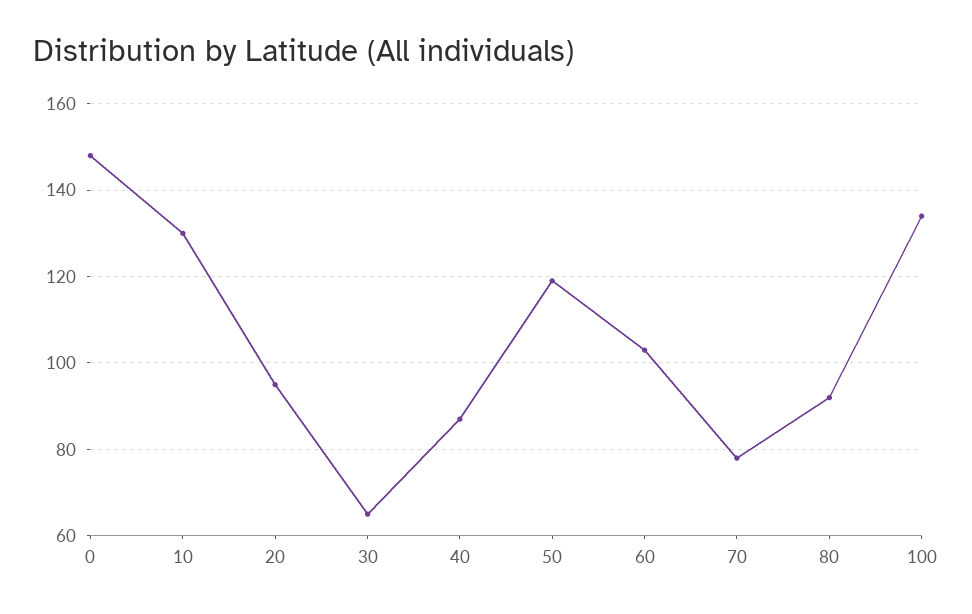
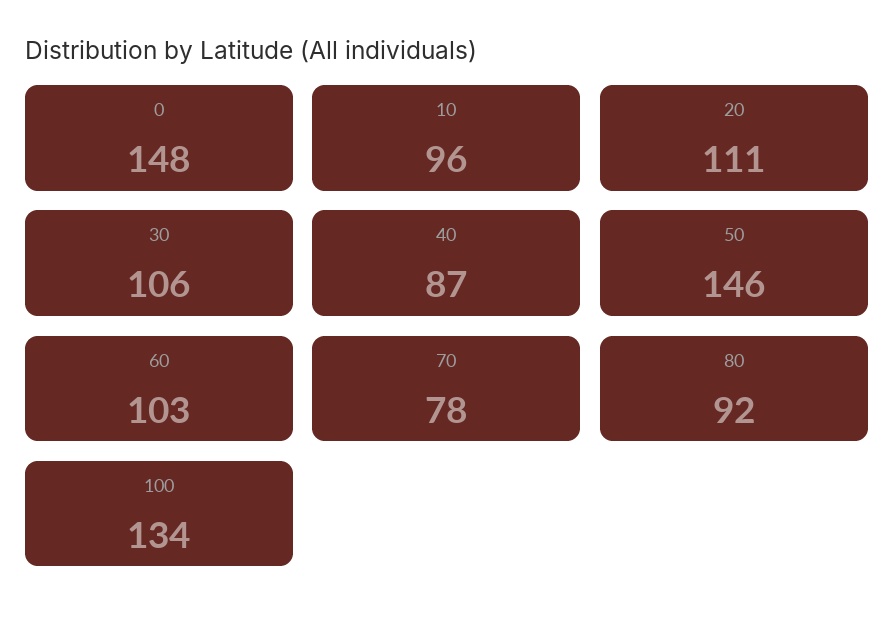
10: 130 -> 96
20: 95 -> 111
30: 65 -> 106
50: 120 -> 146

